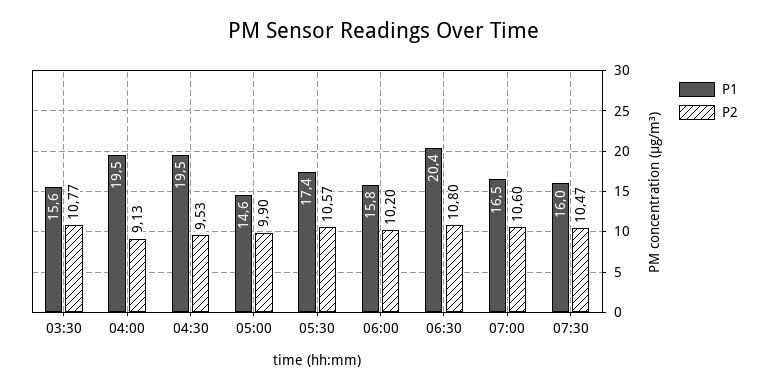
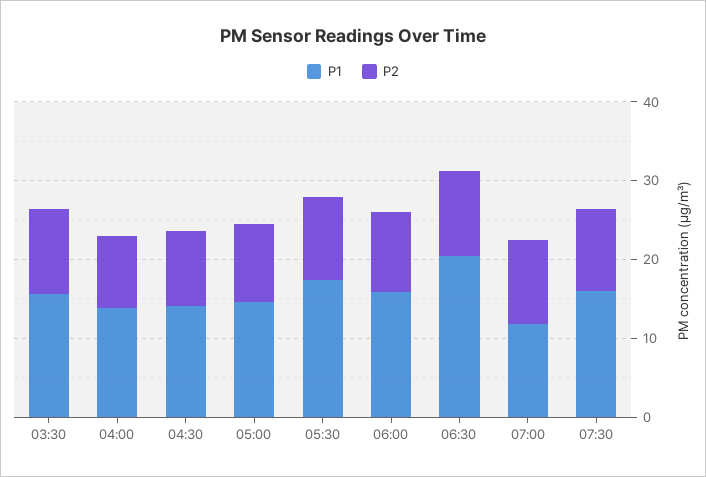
P1, 04:00: 19.5 -> 14
P1, 04:30: 19.5 -> 14
P1, 07:00: 16.5 -> 12

